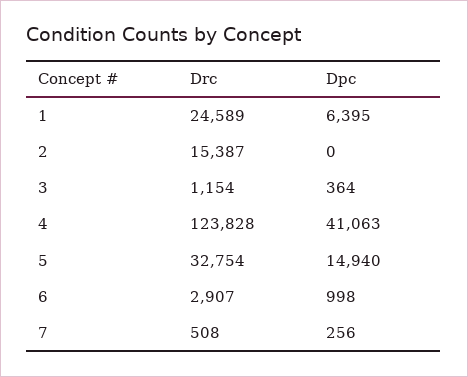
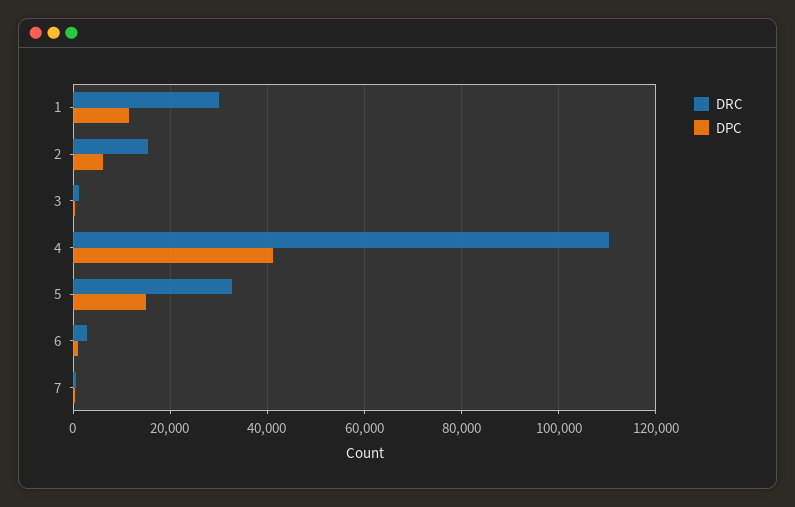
Drc, 1: 24589 -> 30000
Dpc, 1: 6395 -> 12000
Dpc, 2: 0 -> 6000
Drc, 4: 123828 -> 110000

